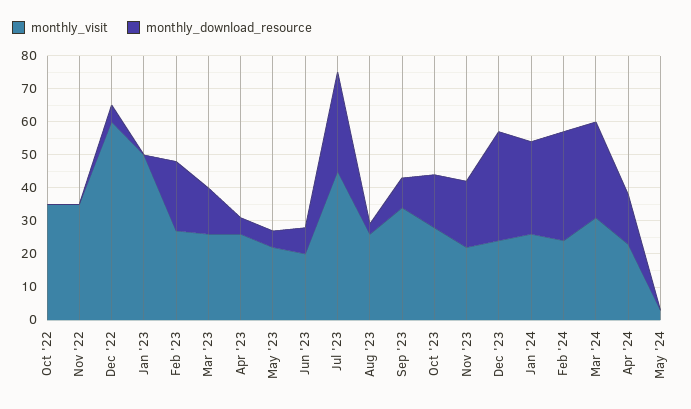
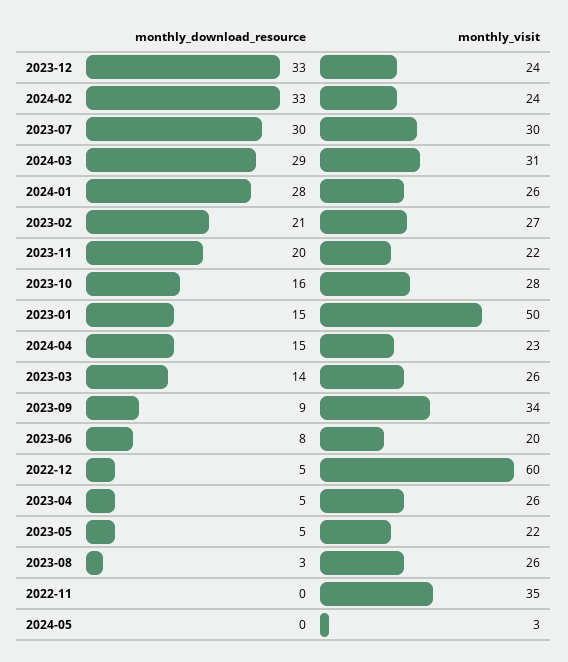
monthly_visit, Oct '22: 35 -> none
monthly_download_resource, Oct '22: 0 -> none
monthly_download_resource, Jan '23: 0 -> 15
monthly_visit, Jul '23: 45 -> 30

